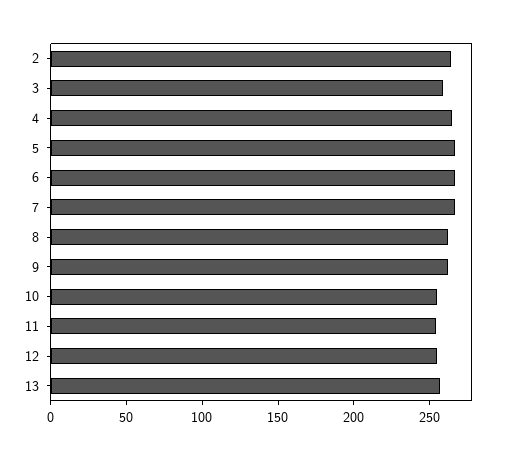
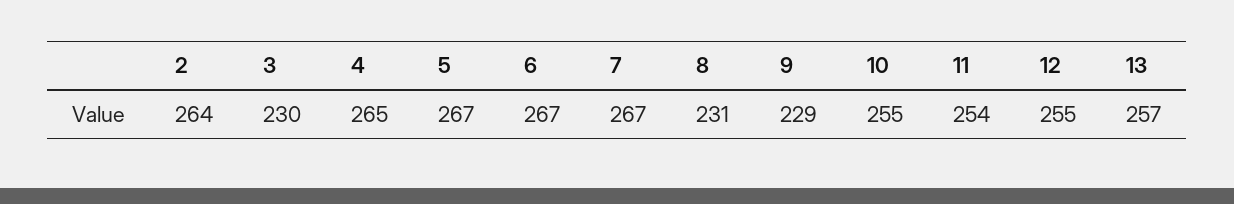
3: 260 -> 230
8: 260 -> 231
9: 260 -> 229

